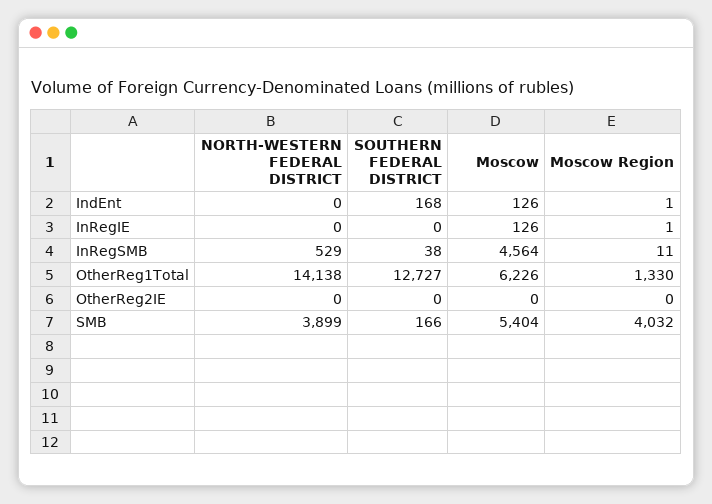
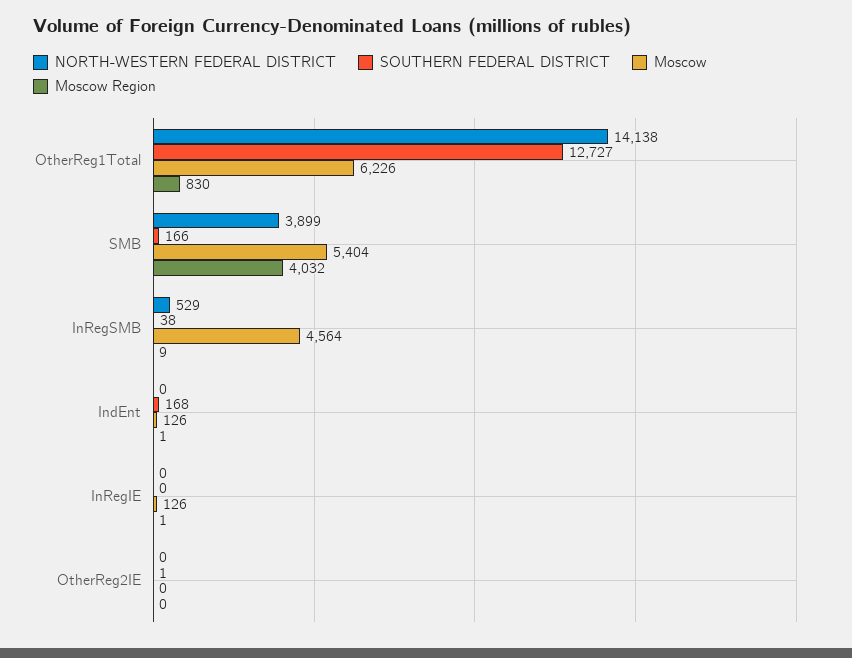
Moscow Region, InRegSMB: 11 -> 9
Moscow Region, OtherReg1Total: 1330 -> 830
SOUTHERN FEDERAL DISTRICT, OtherReg2IE: 0 -> 1

